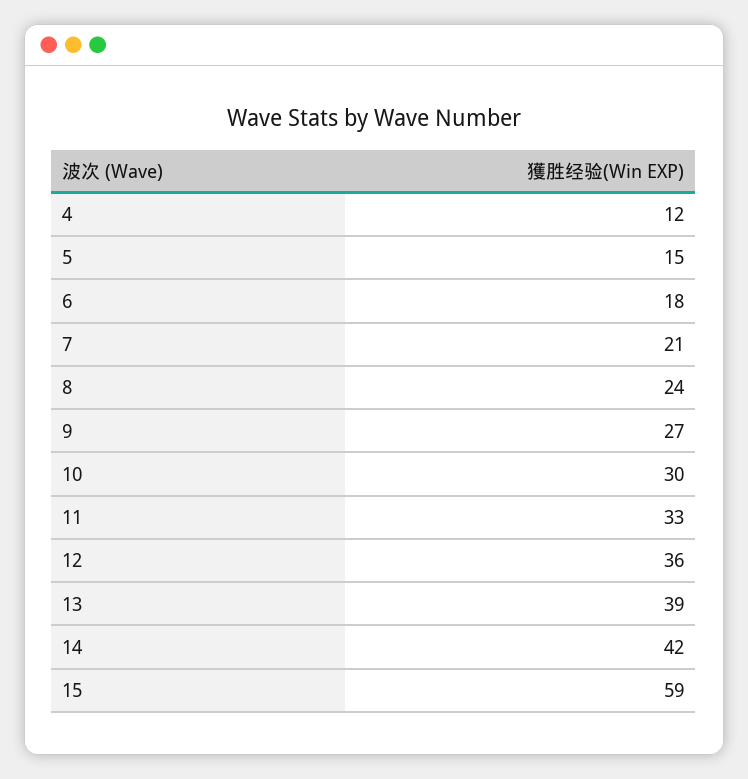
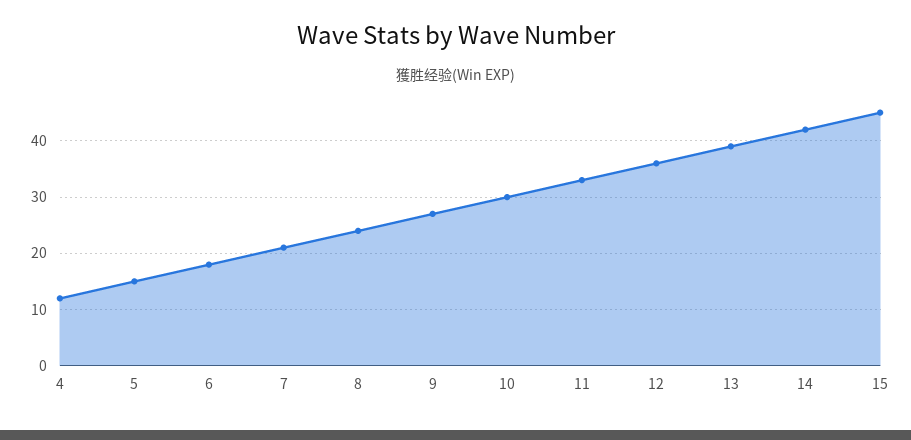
15: 59 -> 45

